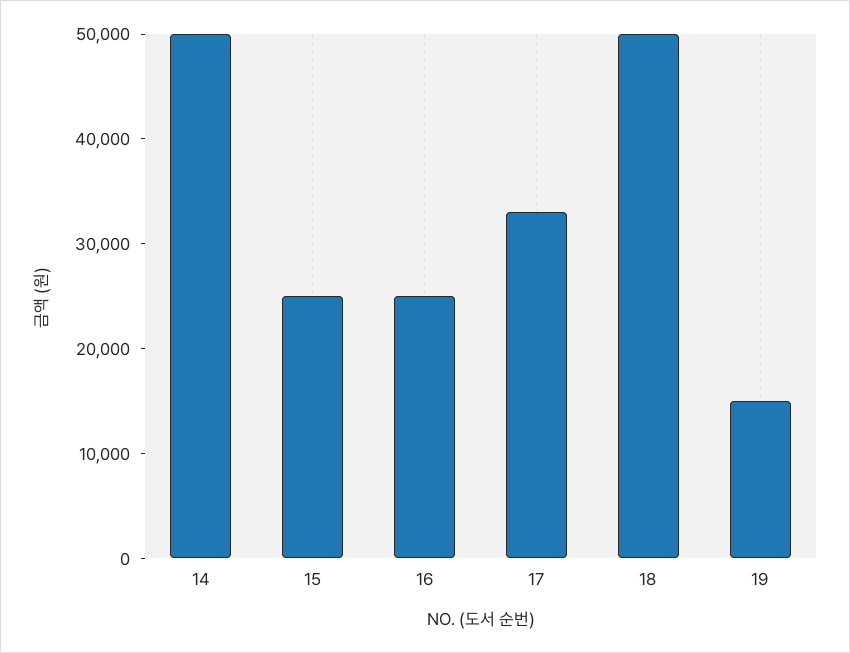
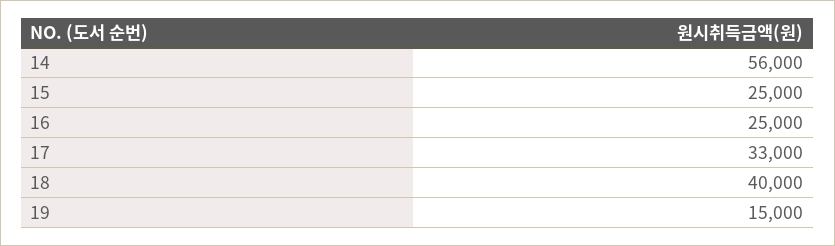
14: 50000 -> 56000
18: 50000 -> 40000

